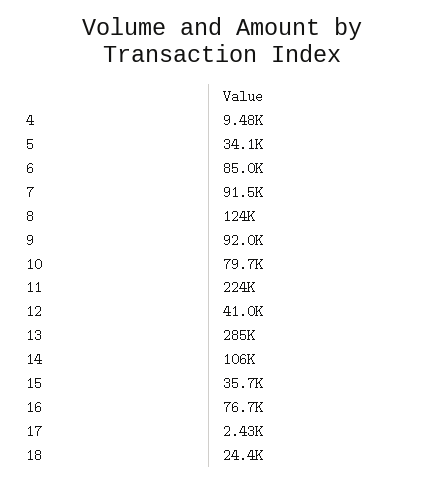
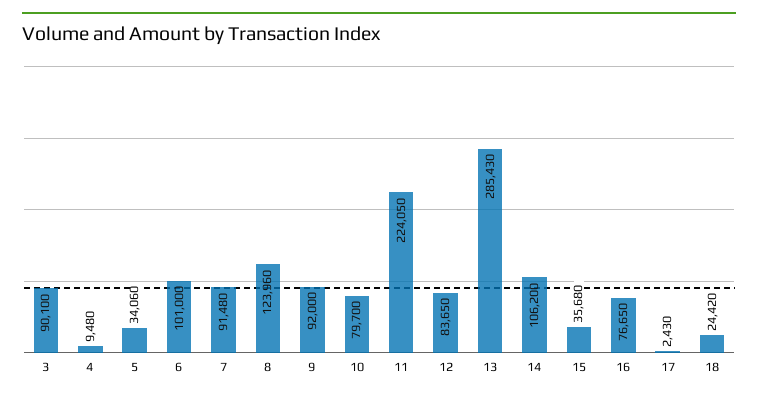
6: 85000 -> 101000
12: 41000 -> 83650
3: none -> 90100

